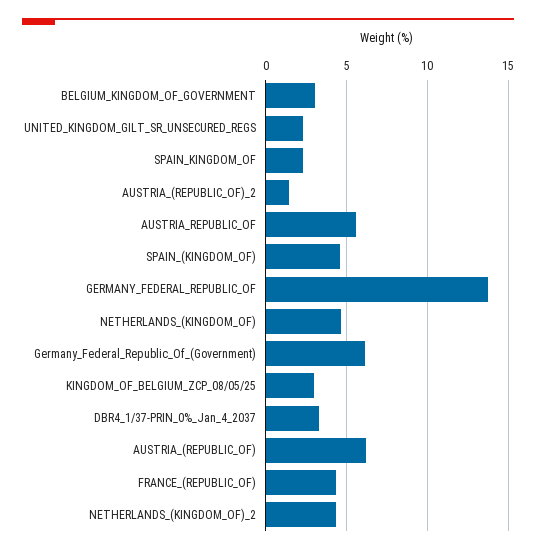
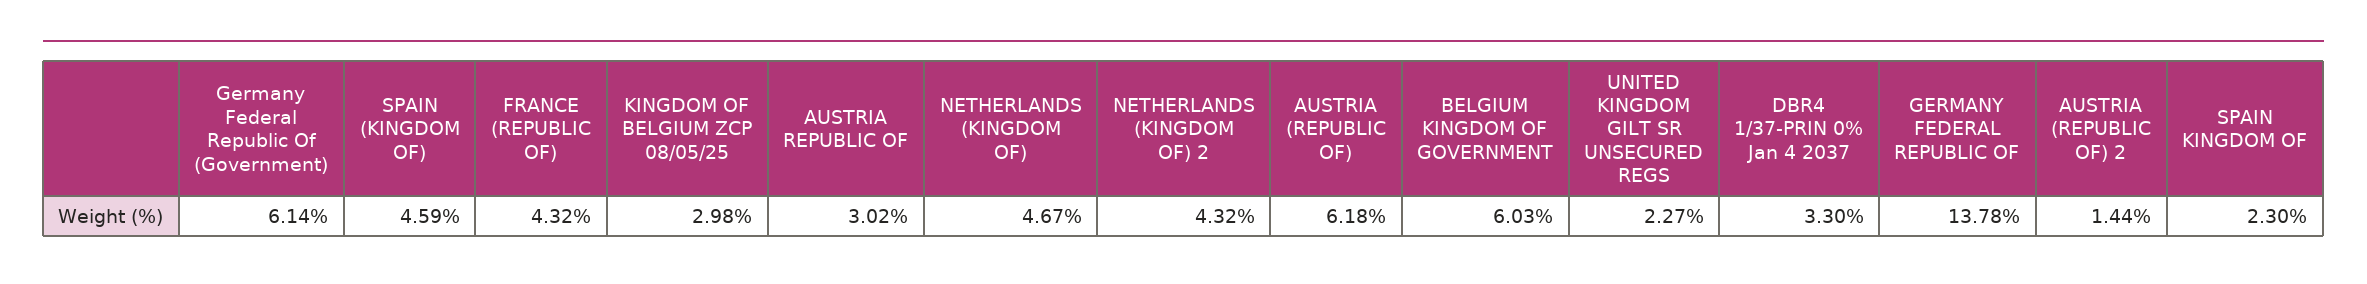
BELGIUM_KINGDOM_OF_GOVERNMENT: 3 -> 6.03
AUSTRIA_REPUBLIC_OF: 5.5 -> 3.02

